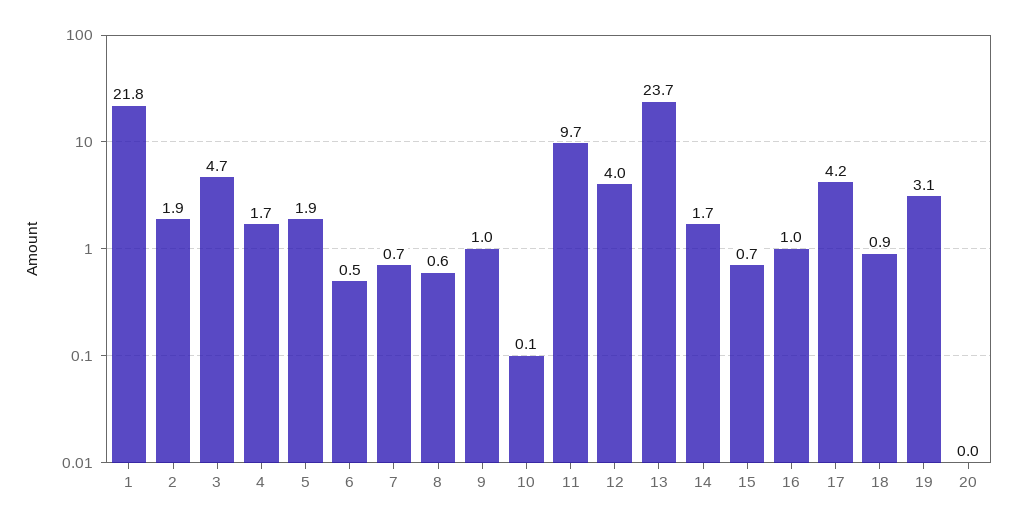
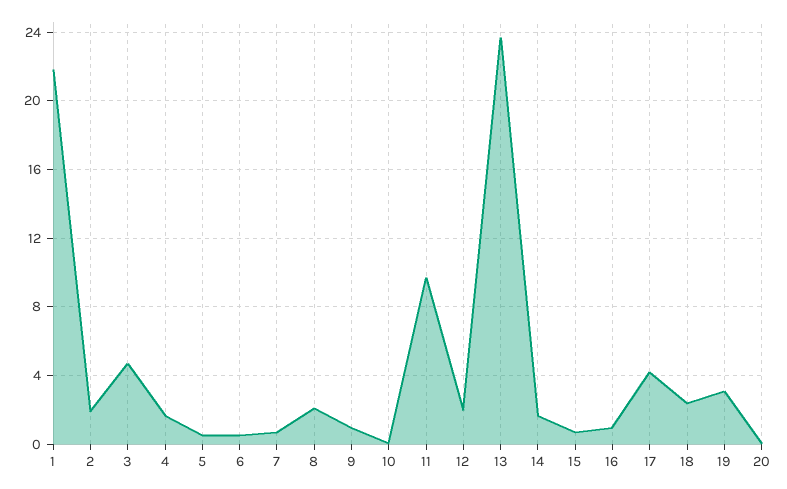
5: 1.9 -> 0.5
8: 0.6 -> 2
12: 4 -> 2
18: 0.9 -> 2.5

